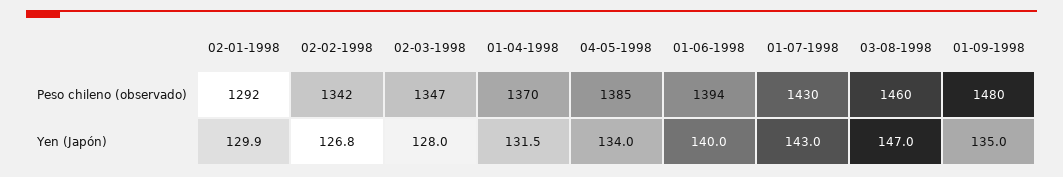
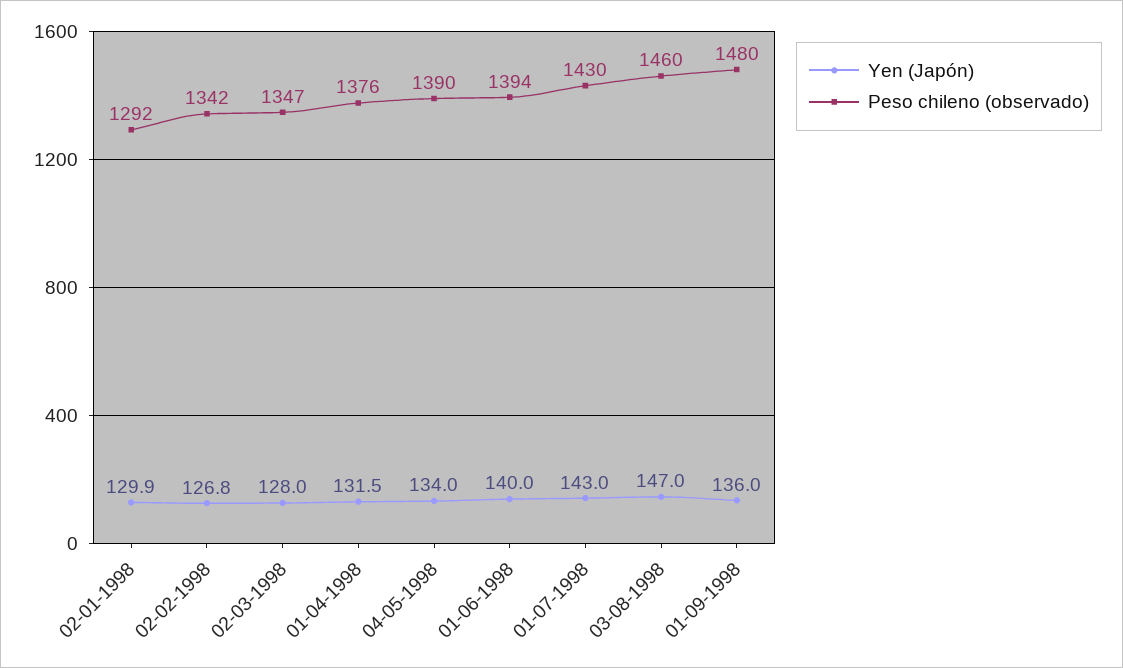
Peso chileno (observado), 01-04-1998: 1370 -> 1376
Peso chileno (observado), 04-05-1998: 1385 -> 1390
Yen (Japón), 01-09-1998: 135 -> 136

